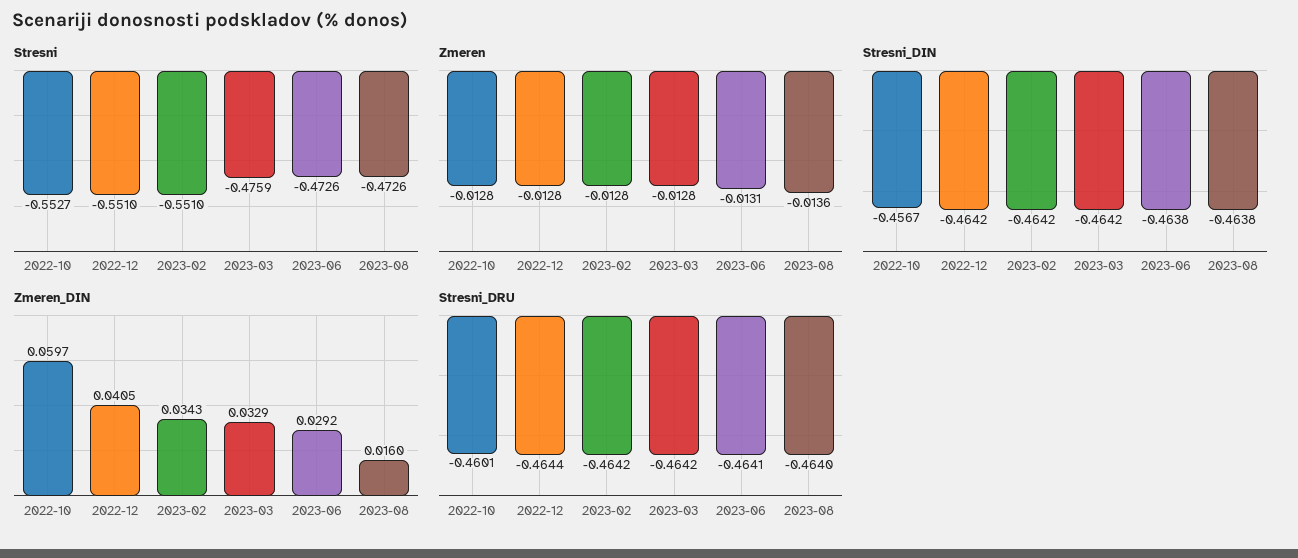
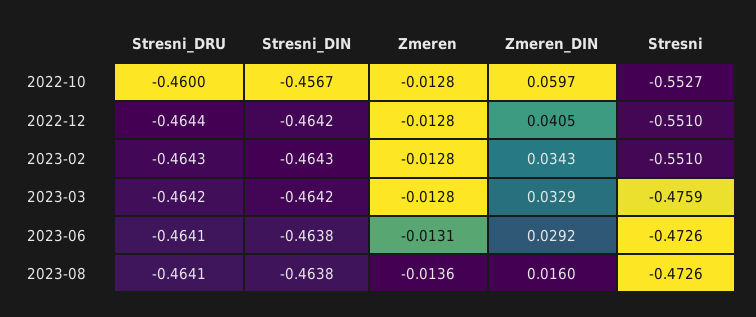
Stresni_DIN, 2023-02: -0.4642 -> -0.4643
Stresni_DRU, 2022-10: -0.4601 -> -0.46
Stresni_DRU, 2023-02: -0.4642 -> -0.4643
Stresni_DRU, 2023-08: -0.464 -> -0.4641

